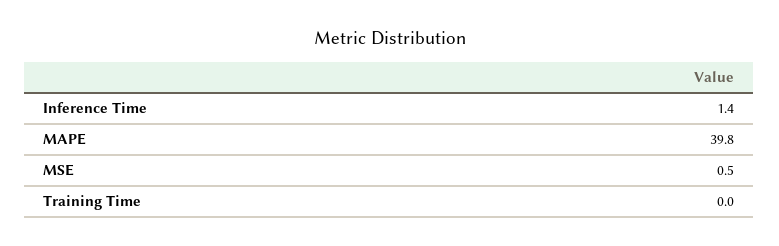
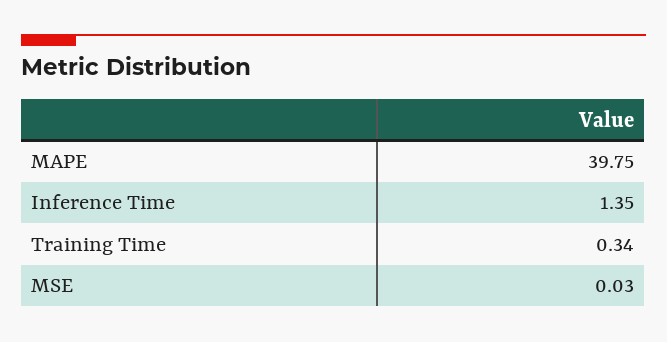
MSE: 0.5 -> 0.03
Training Time: 0 -> 0.34

